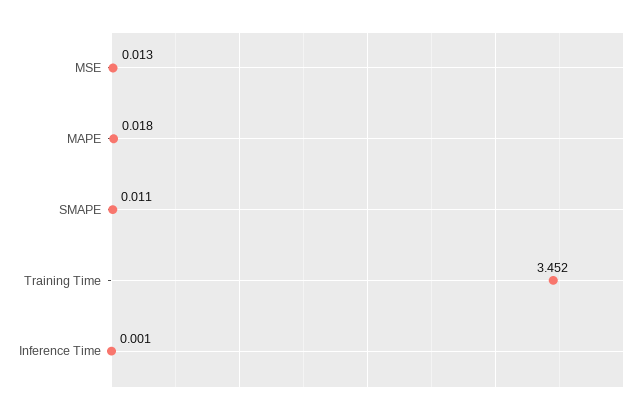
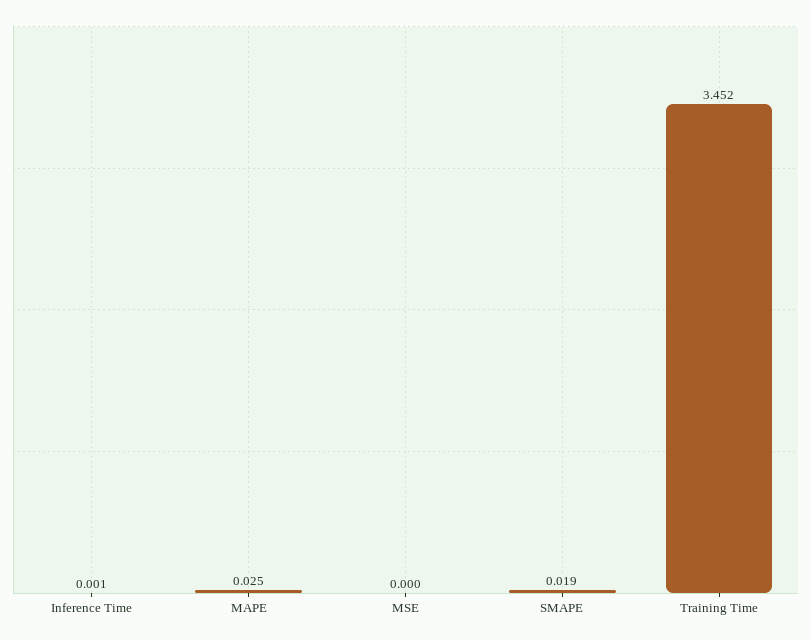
MSE: 0.013 -> 0
MAPE: 0.018 -> 0.025
SMAPE: 0.011 -> 0.019

